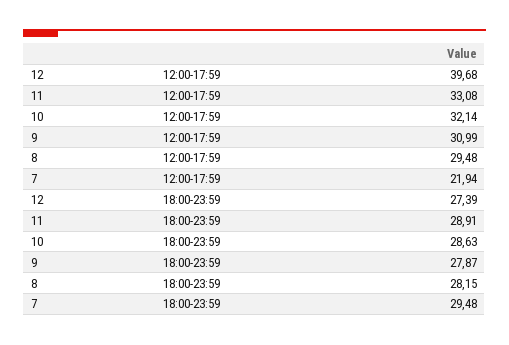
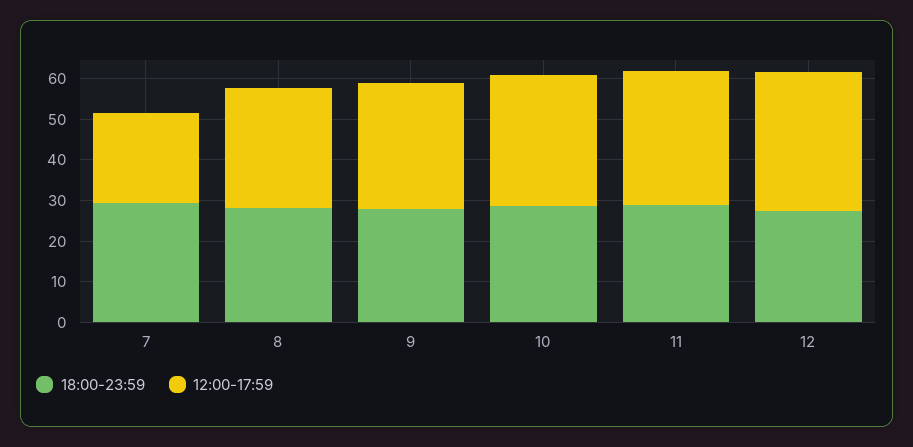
12:00-17:59, 12: 39.68 -> 34

